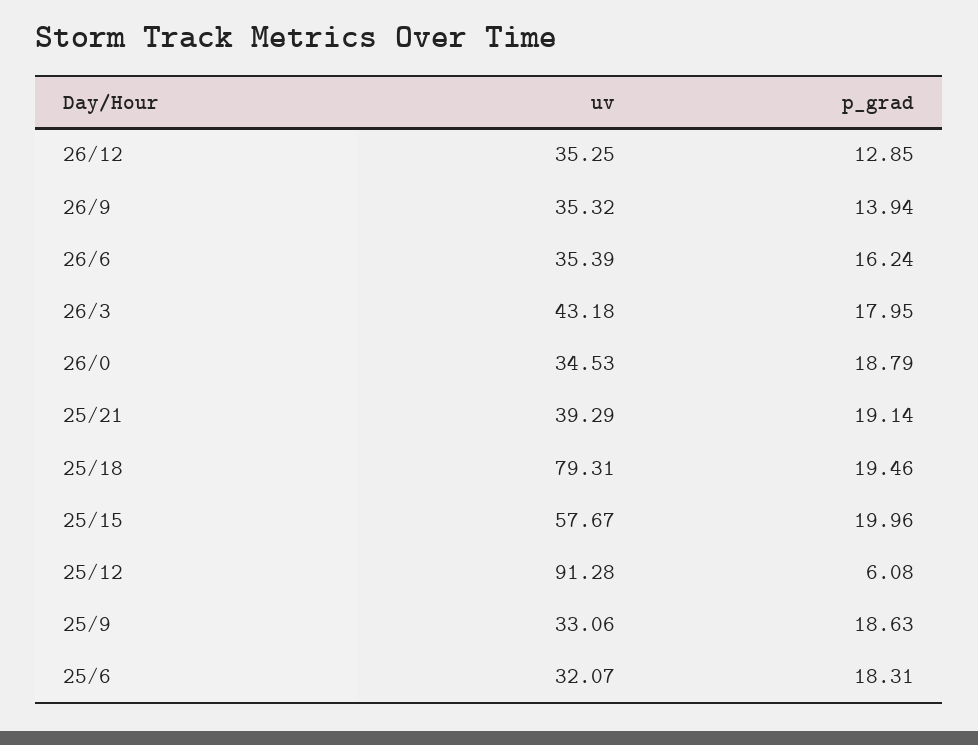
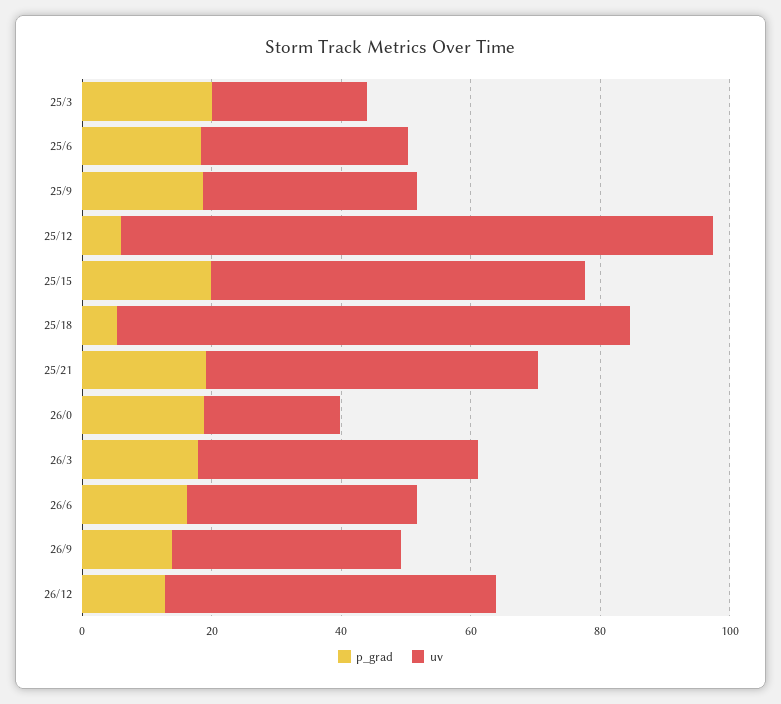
uv, 26/12: 35.25 -> 50
uv, 26/0: 34.53 -> 20
uv, 25/21: 39.29 -> 50
p_grad, 25/18: 19.46 -> 5
p_grad, 25/3: none -> 20
uv, 25/3: none -> 25

